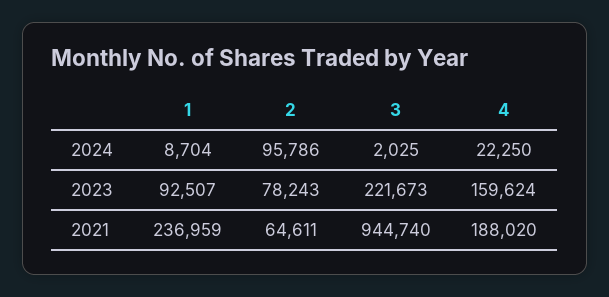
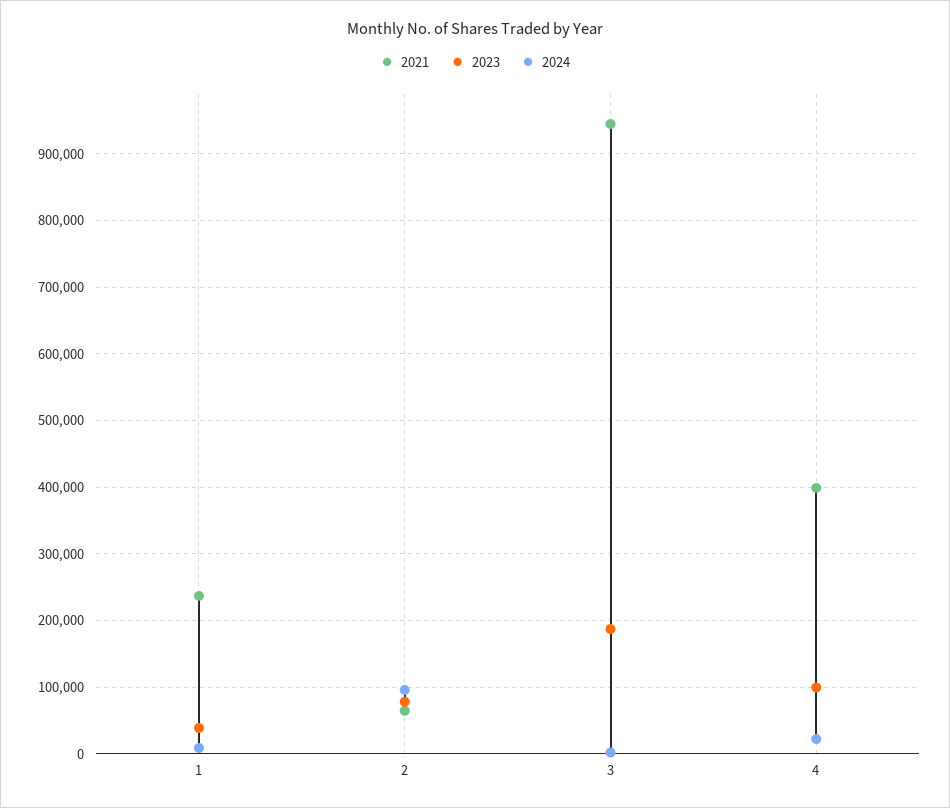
2023, 1: 92507 -> 40000
2023, 3: 221673 -> 190000
2023, 4: 159624 -> 100000
2021, 4: 188020 -> 400000

